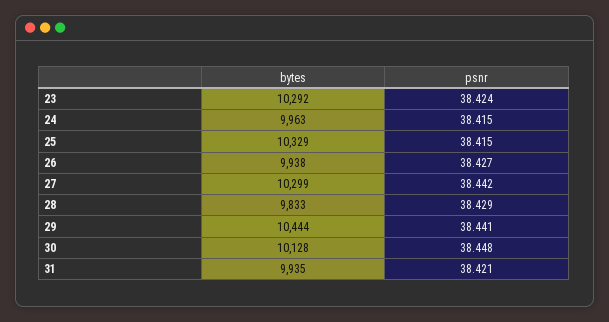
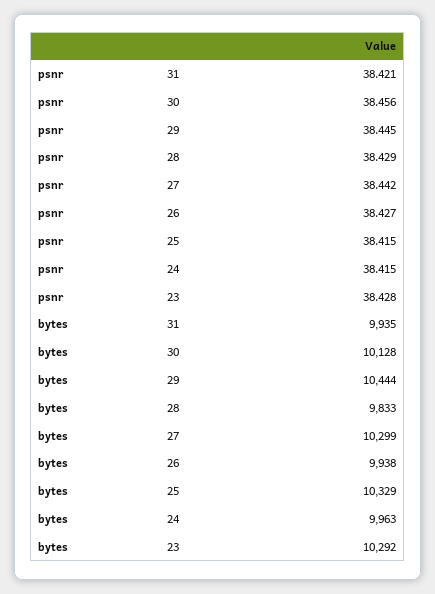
psnr, 23: 38.424 -> 38.428
psnr, 29: 38.441 -> 38.445
psnr, 30: 38.448 -> 38.456

